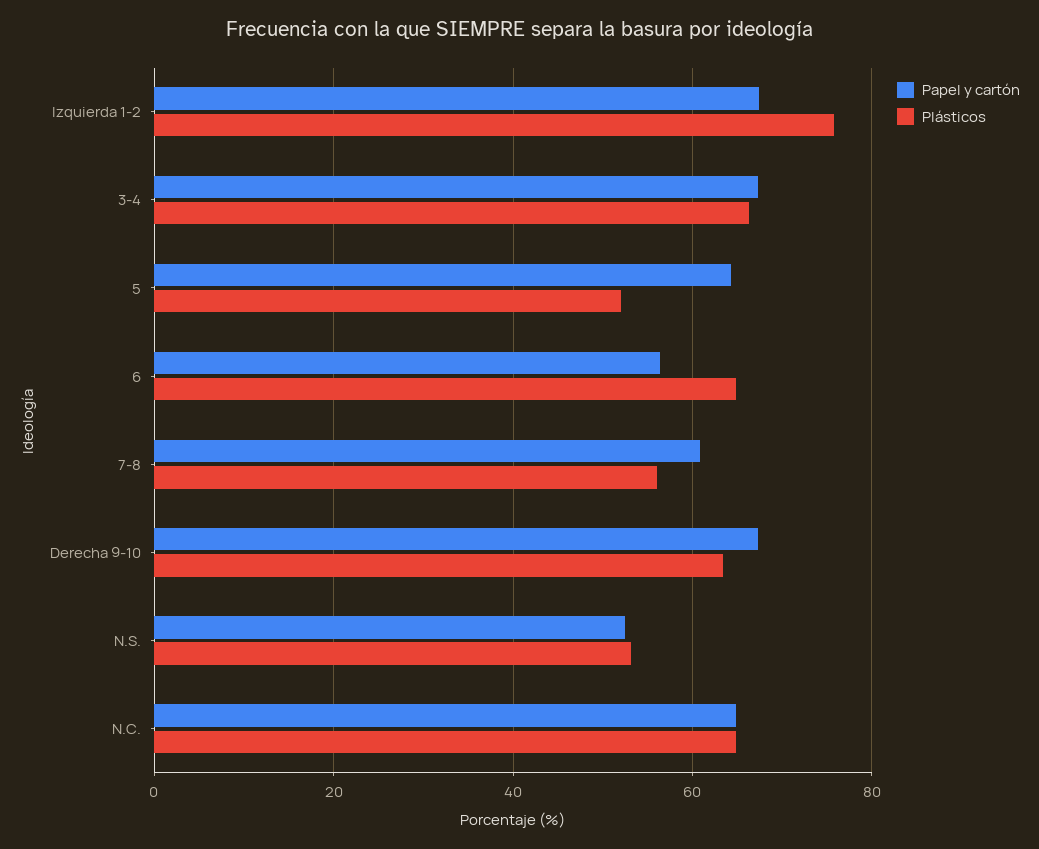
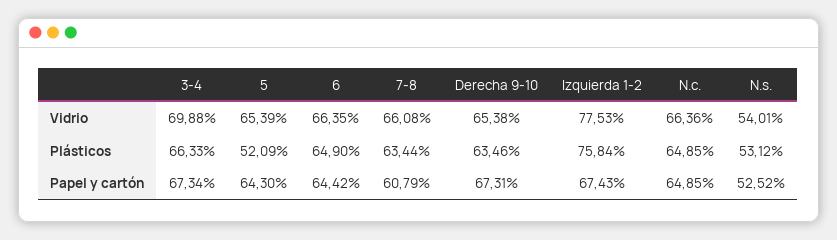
Papel y cartón, 6: 56 -> 64.42
Plásticos, 7-8: 56 -> 63.44
Vidrio, 3-4: none -> 69.88
Vidrio, 5: none -> 65.39
Vidrio, 6: none -> 66.35
Vidrio, 7-8: none -> 66.08
Vidrio, Derecha 9-10: none -> 65.38
Vidrio, Izquierda 1-2: none -> 77.53
Vidrio, N.C.: none -> 66.36
Vidrio, N.S.: none -> 54.01

